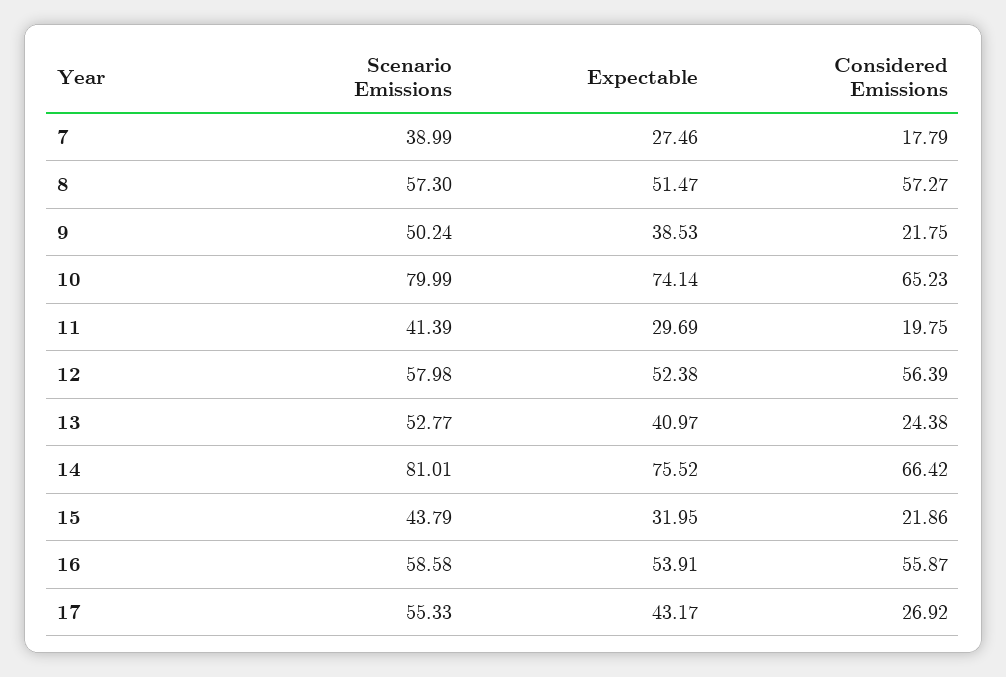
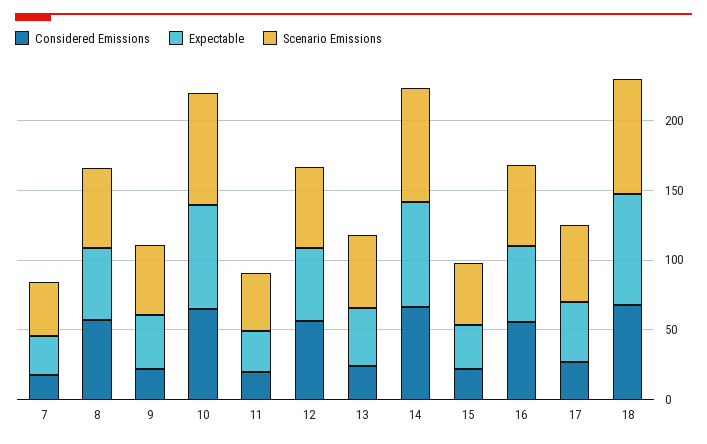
Considered Emissions, 18: none -> 70
Expectable, 18: none -> 80
Scenario Emissions, 18: none -> 80

